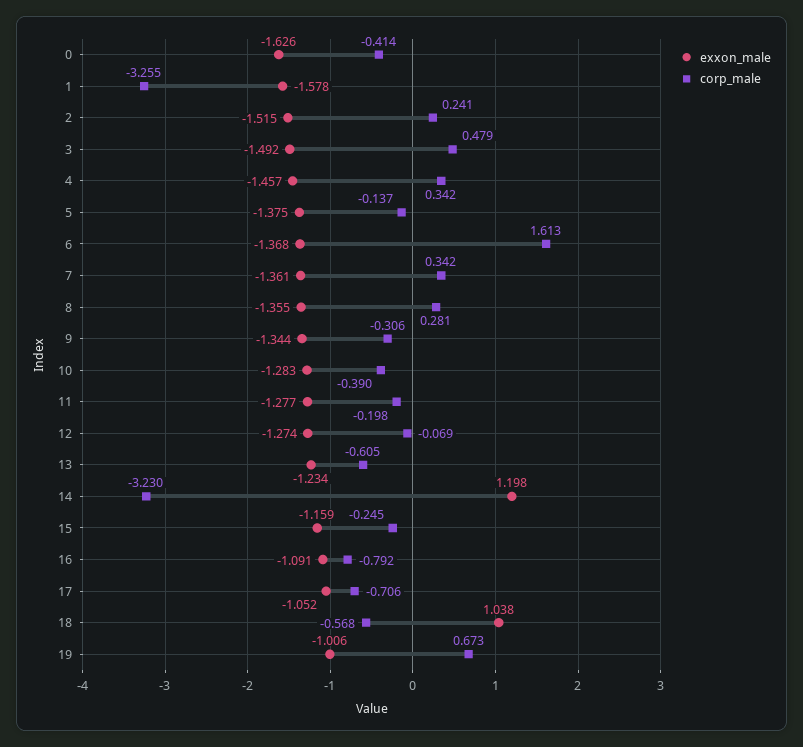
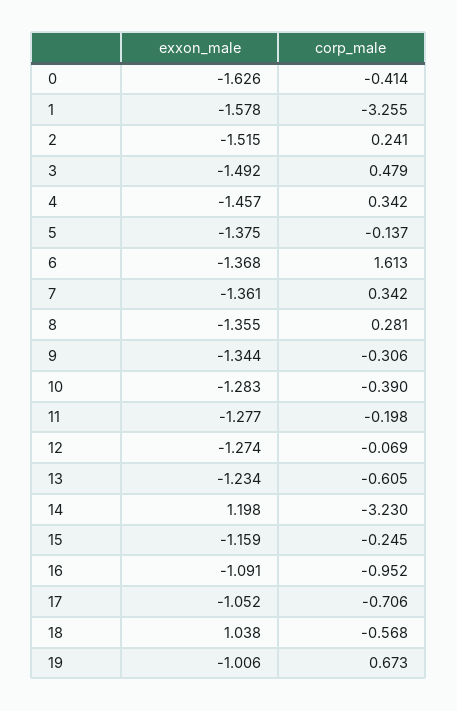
corp_male, 16: -0.792 -> -0.952

